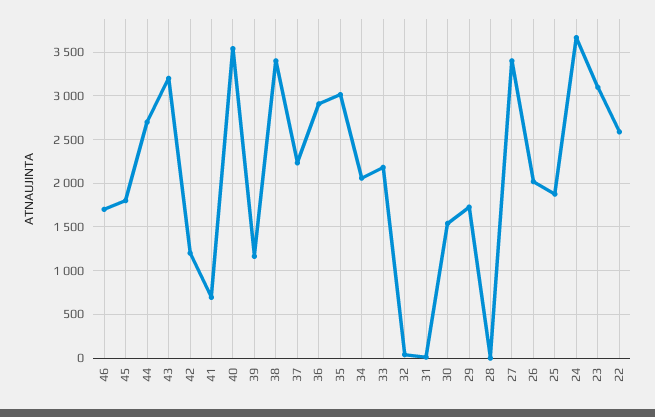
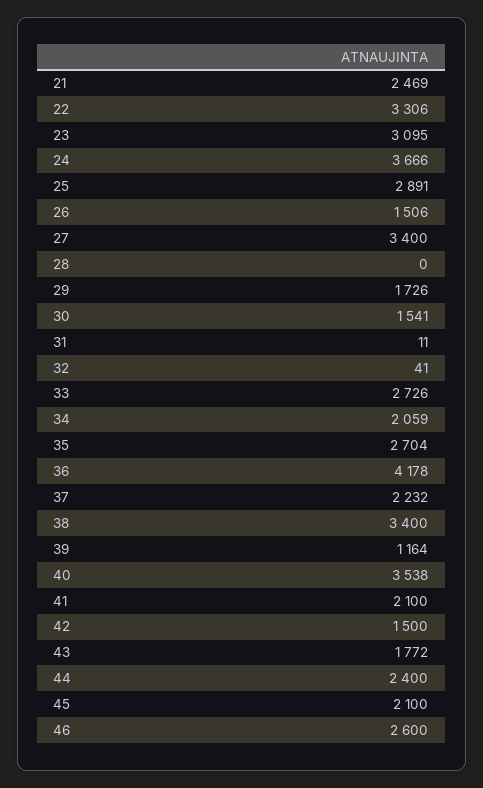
46: 1700 -> 2600
45: 1800 -> 2100
44: 2700 -> 2400
43: 3200 -> 1772
42: 1200 -> 1500
41: 700 -> 2100
36: 2900 -> 4178
35: 3000 -> 2704
33: 2200 -> 2726
26: 2000 -> 1506
25: 1900 -> 2891
22: 2600 -> 3306
21: none -> 2469

